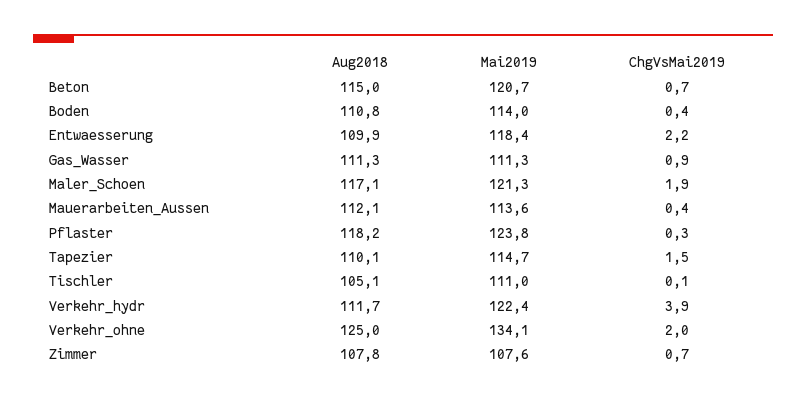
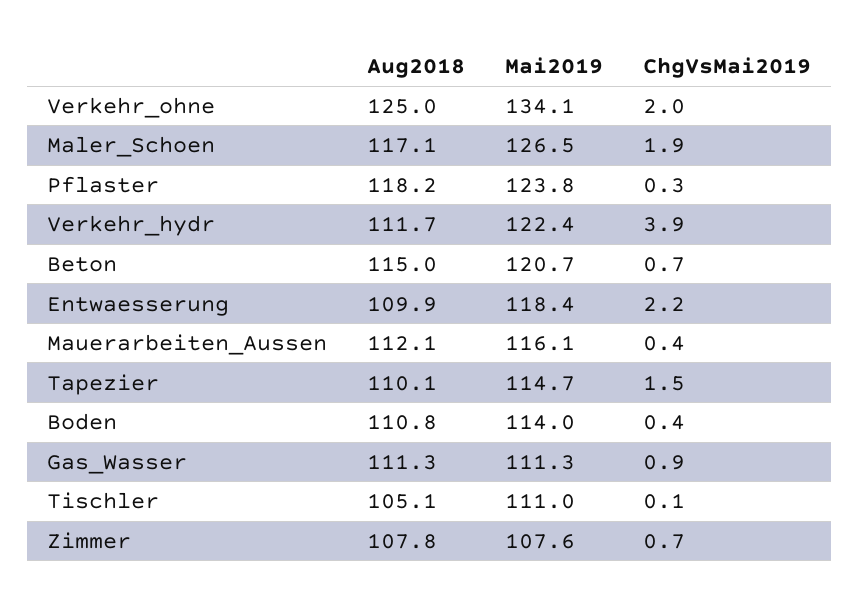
Mai2019, Maler_Schoen: 121.3 -> 126.5
Mai2019, Mauerarbeiten_Aussen: 113.6 -> 116.1

